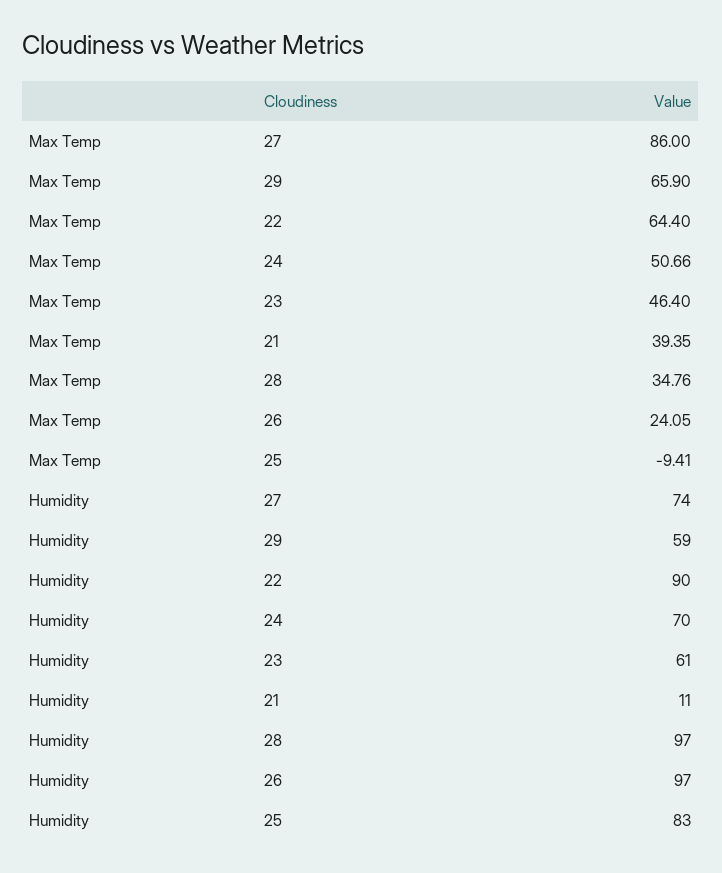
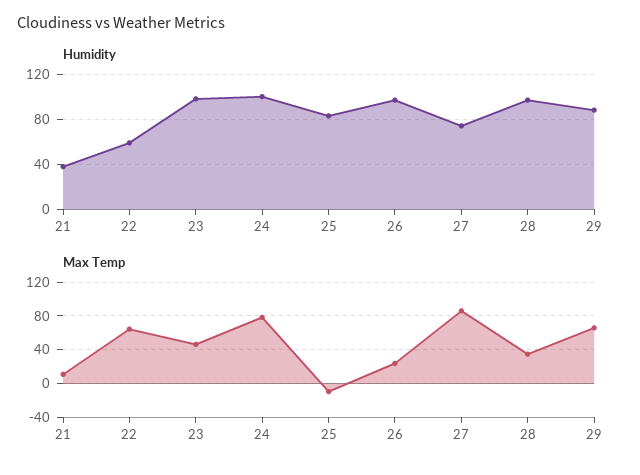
Max Temp, 24: 50.66 -> 80
Max Temp, 21: 39.35 -> 10
Humidity, 29: 59 -> 90
Humidity, 22: 90 -> 60
Humidity, 24: 70 -> 100
Humidity, 23: 61 -> 100
Humidity, 21: 11 -> 40

